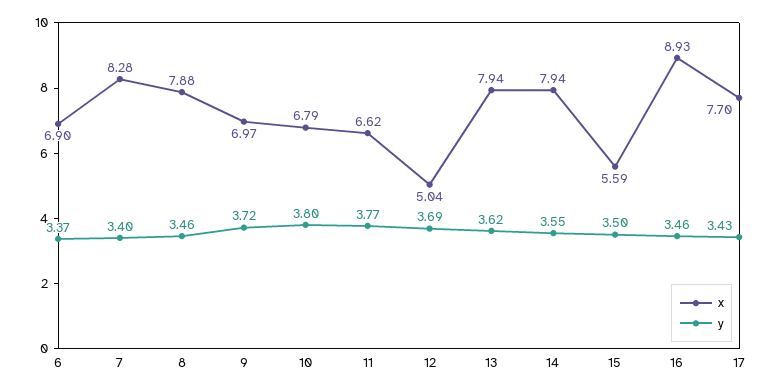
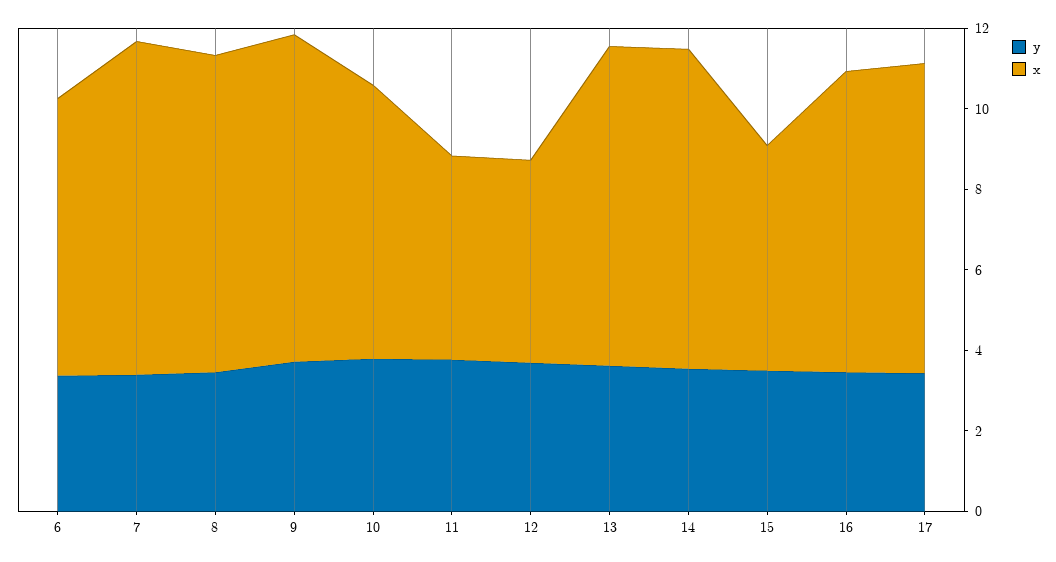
x, 9: 6.97 -> 8
x, 11: 6.62 -> 5
x, 16: 8.93 -> 7.5

